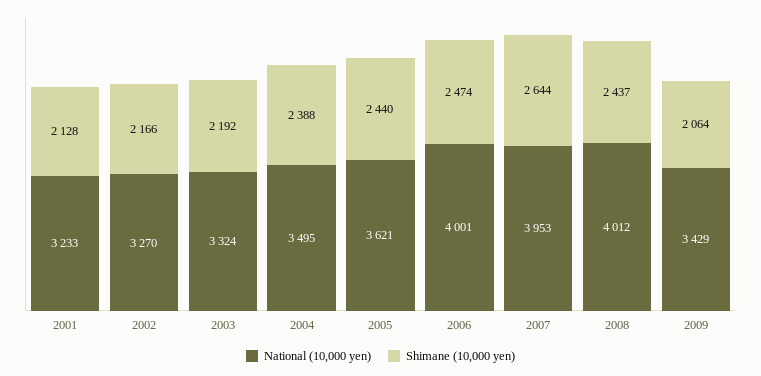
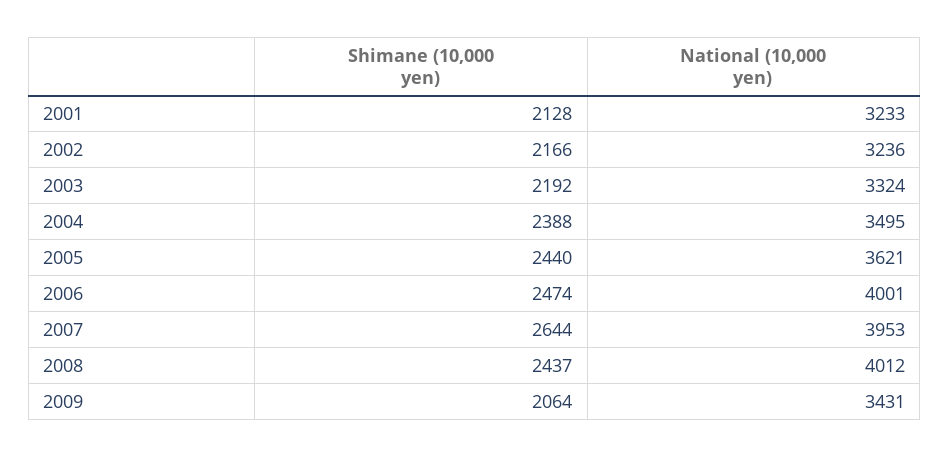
National (10,000 yen), 2002: 3270 -> 3236
National (10,000 yen), 2009: 3429 -> 3431

